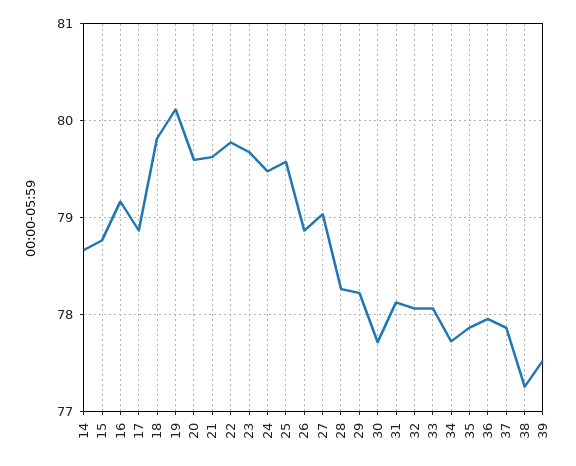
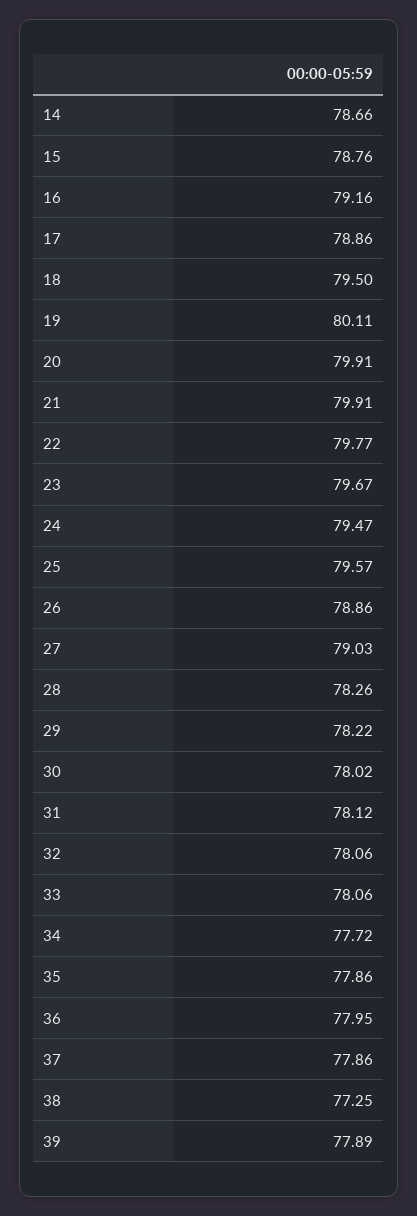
18: 79.8 -> 79.5
20: 79.6 -> 79.91
21: 79.6 -> 79.91
30: 77.7 -> 78.02
39: 77.5 -> 77.89

